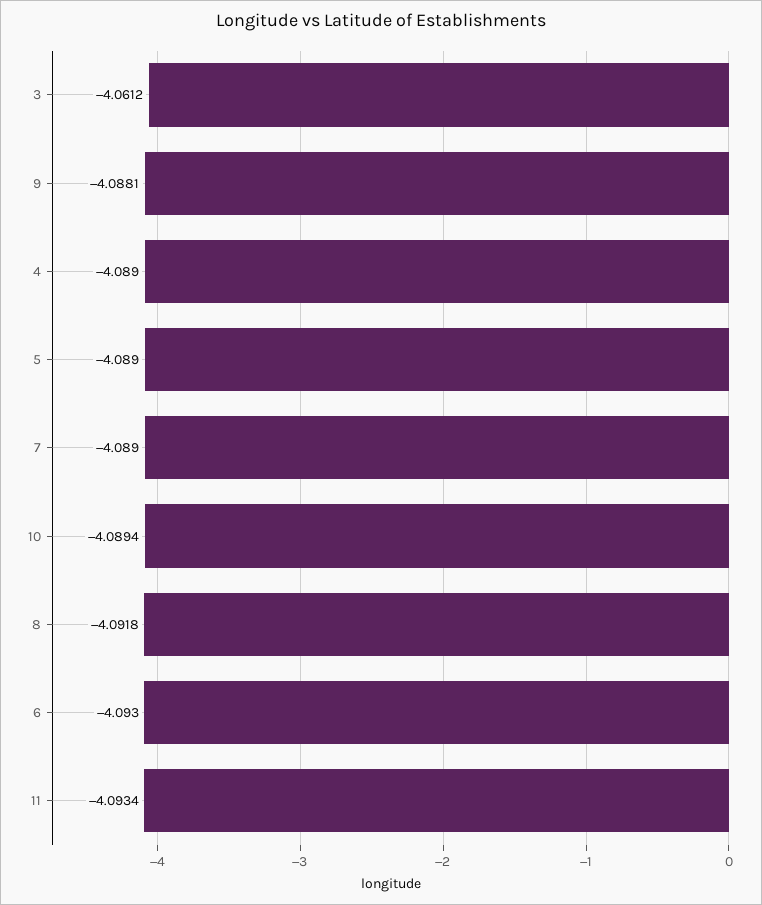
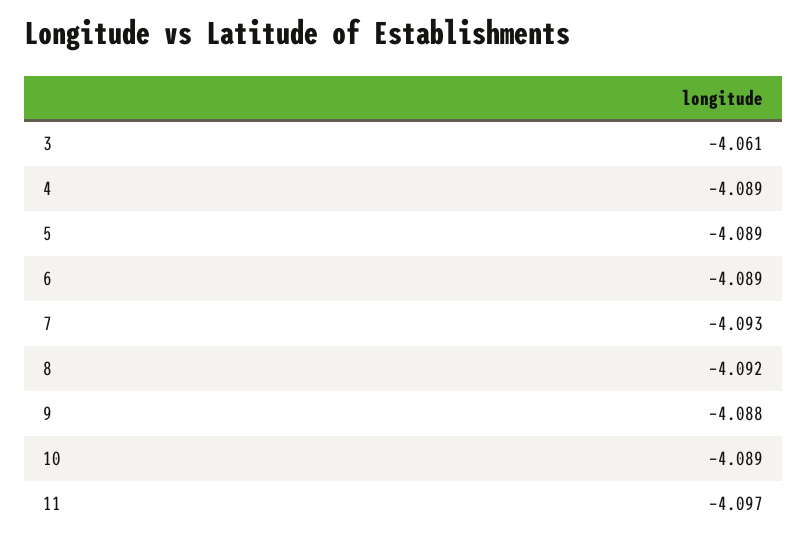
7: -4.089 -> -4.093
6: -4.093 -> -4.089
11: -4.0934 -> -4.097

